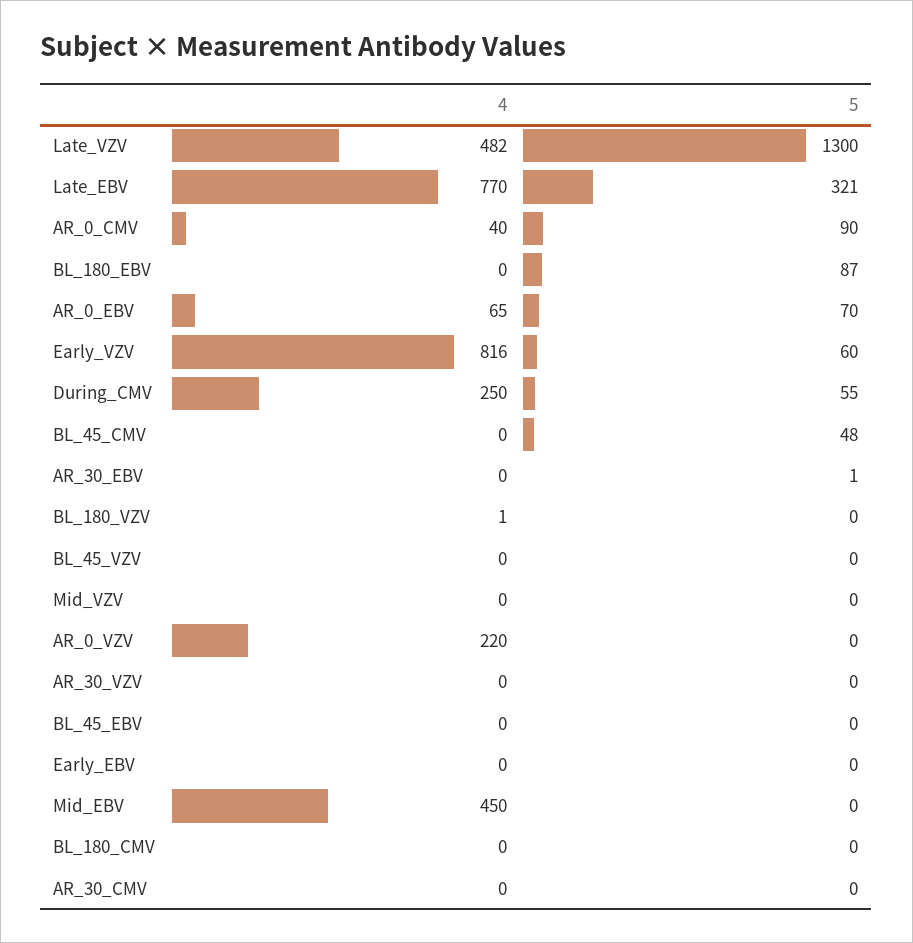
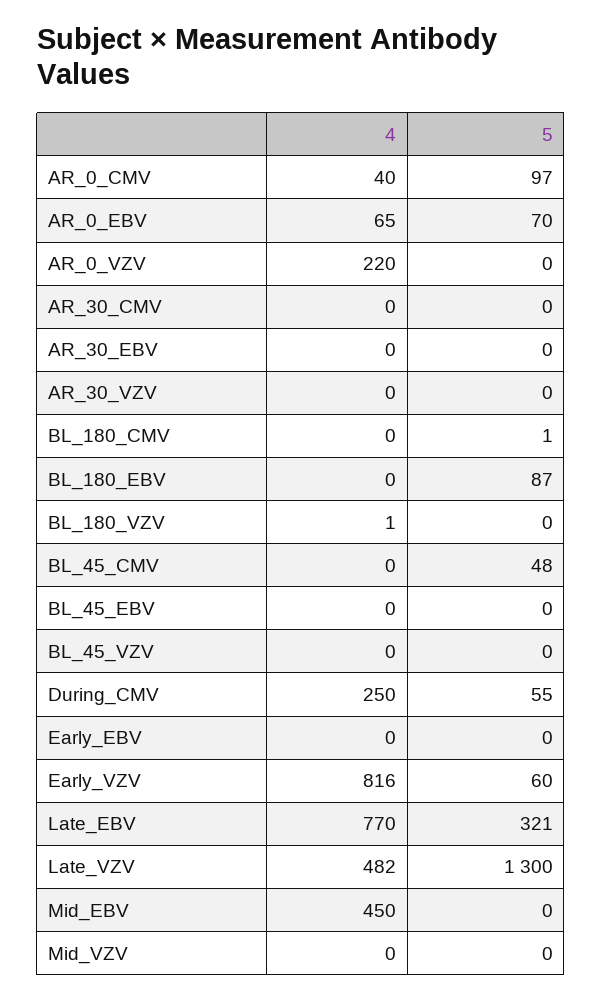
5, AR_0_CMV: 90 -> 97
5, AR_30_EBV: 1 -> 0
5, BL_180_CMV: 0 -> 1

